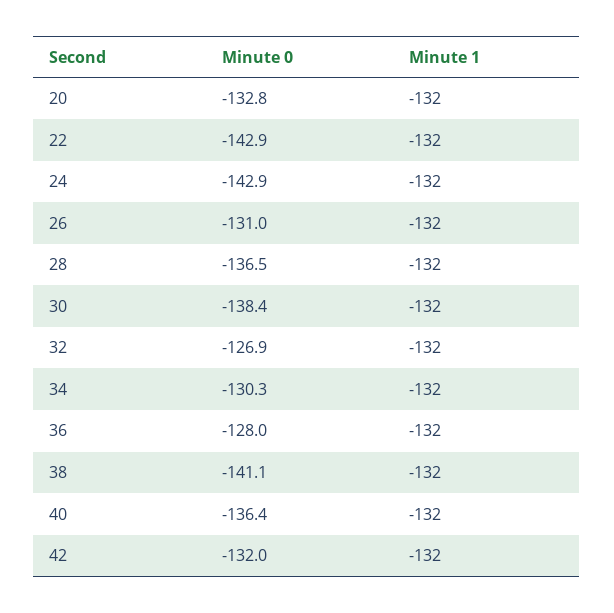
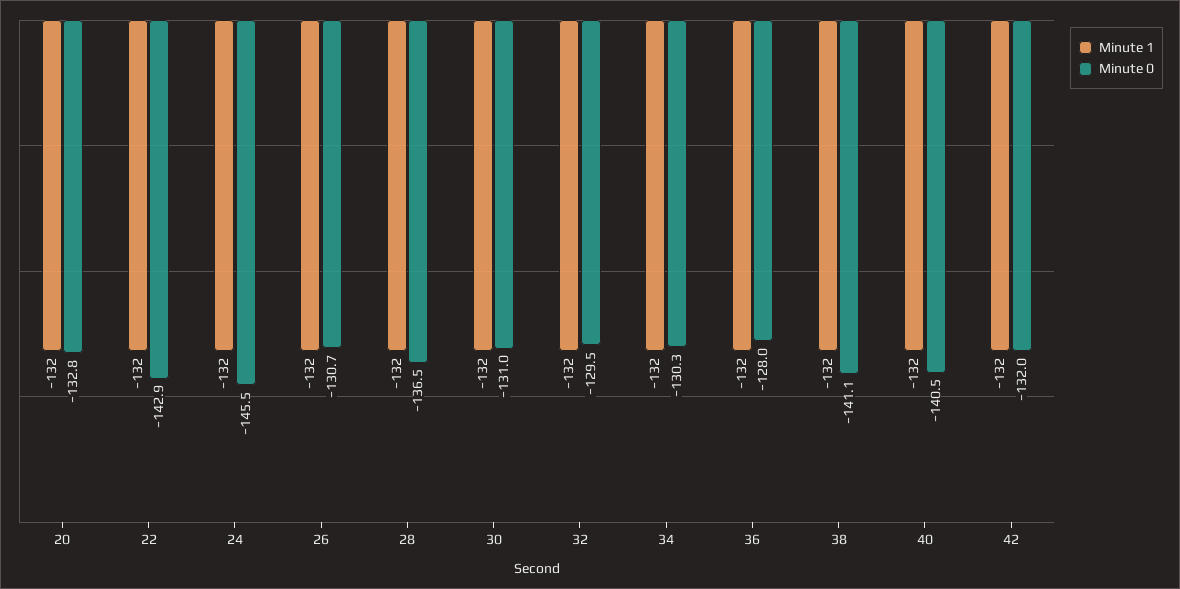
Minute 0, 24: -142.9 -> -145.5
Minute 0, 26: -131 -> -130.7
Minute 0, 30: -138.4 -> -131
Minute 0, 32: -126.9 -> -129.5
Minute 0, 40: -136.4 -> -140.5

